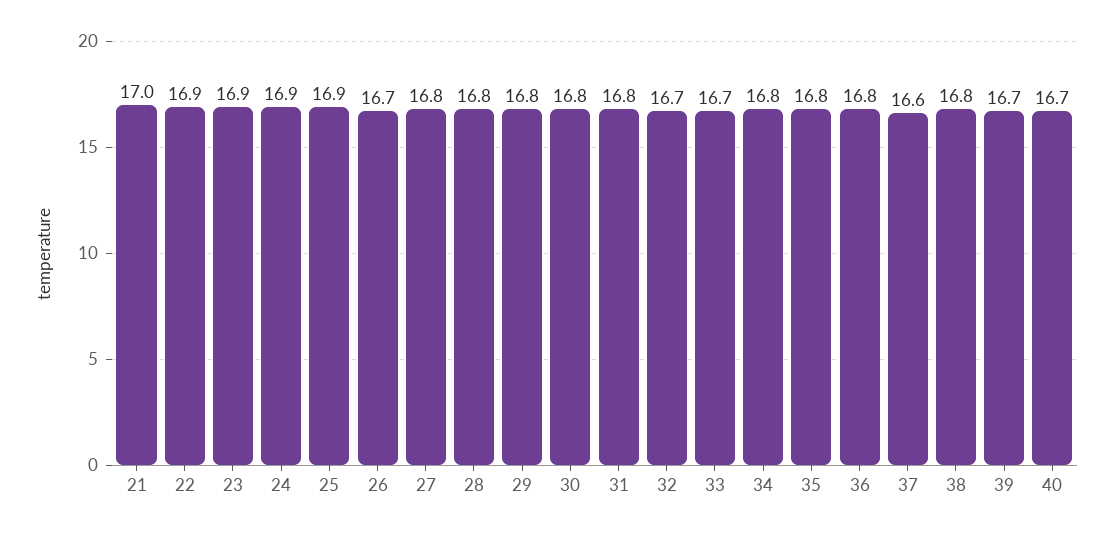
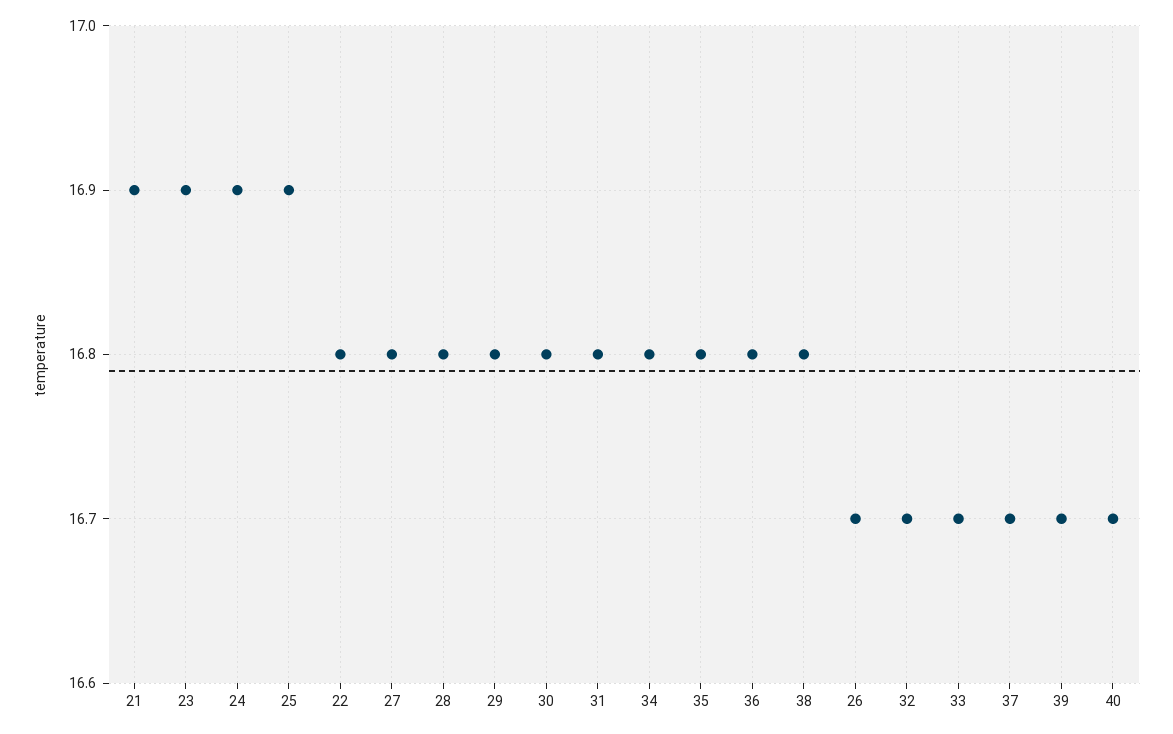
21: 17 -> 16.9
22: 16.9 -> 16.8
37: 16.6 -> 16.7

